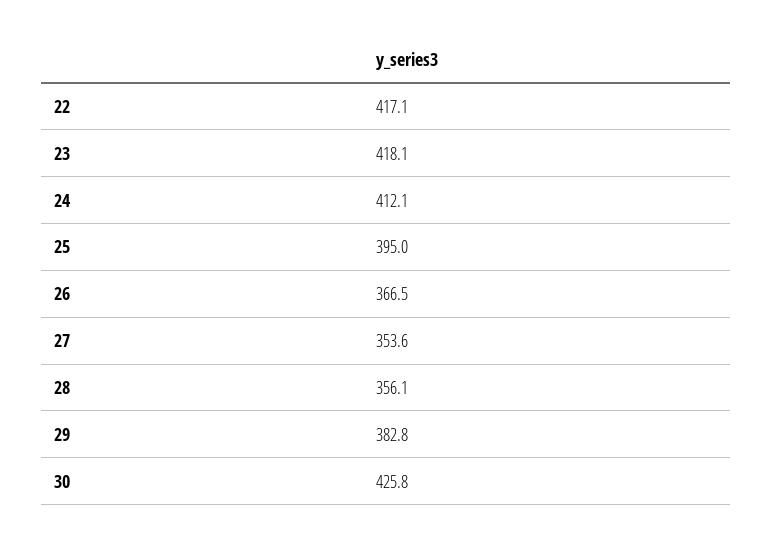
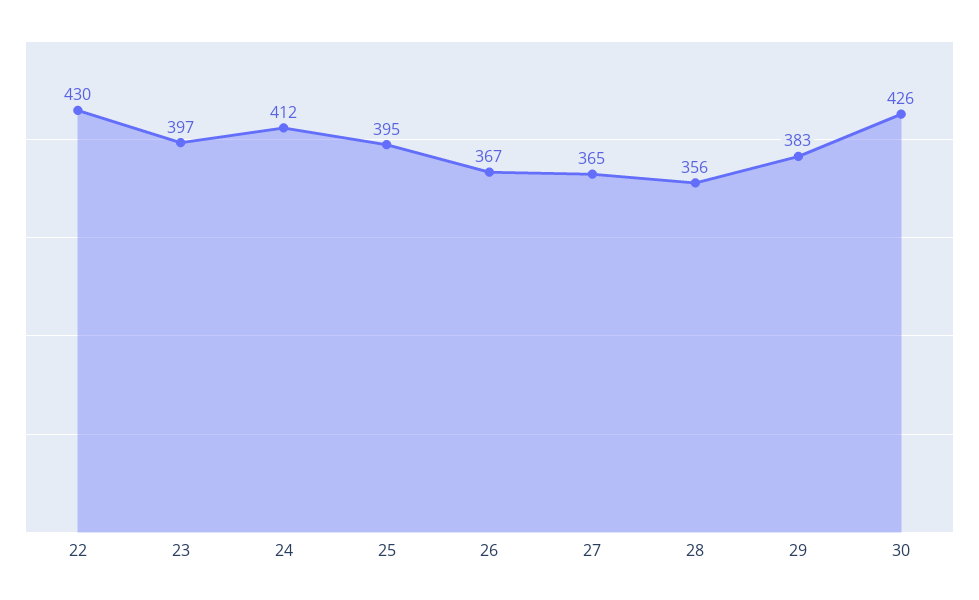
22: 417.1 -> 430
23: 418.1 -> 397
27: 353.6 -> 365

